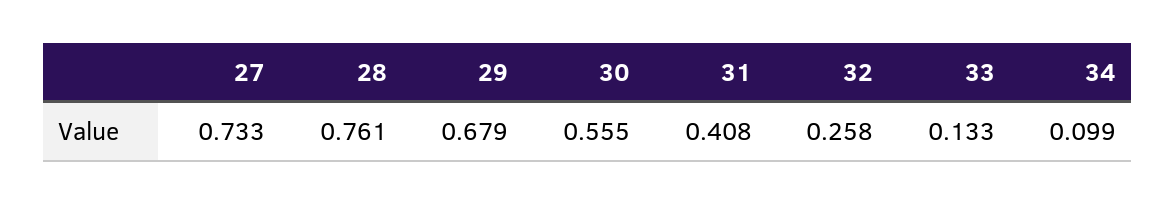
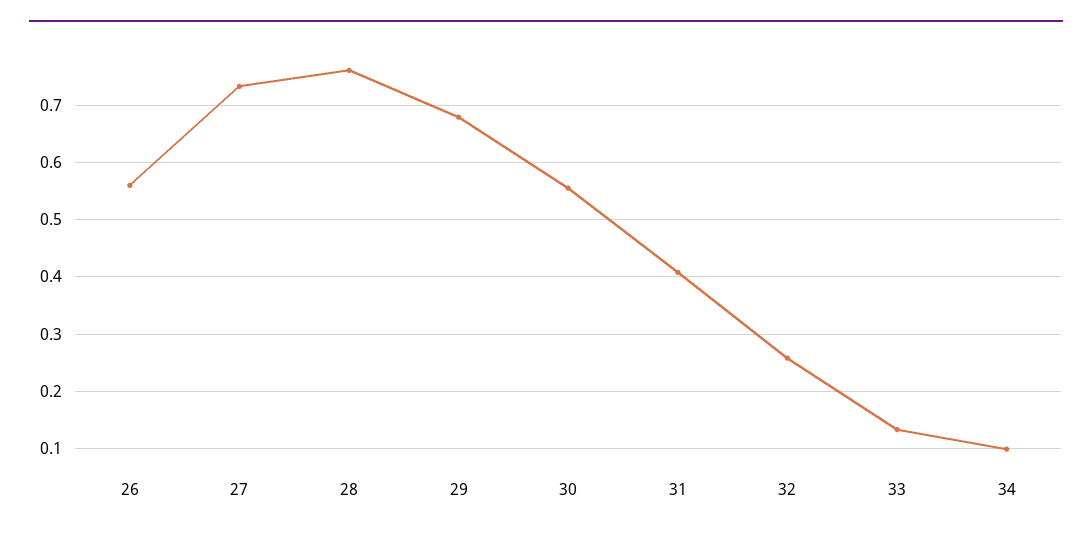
26: none -> 0.56

